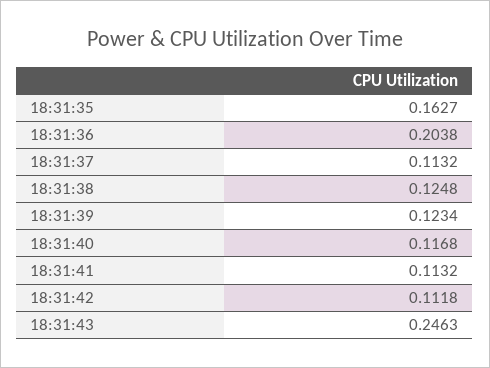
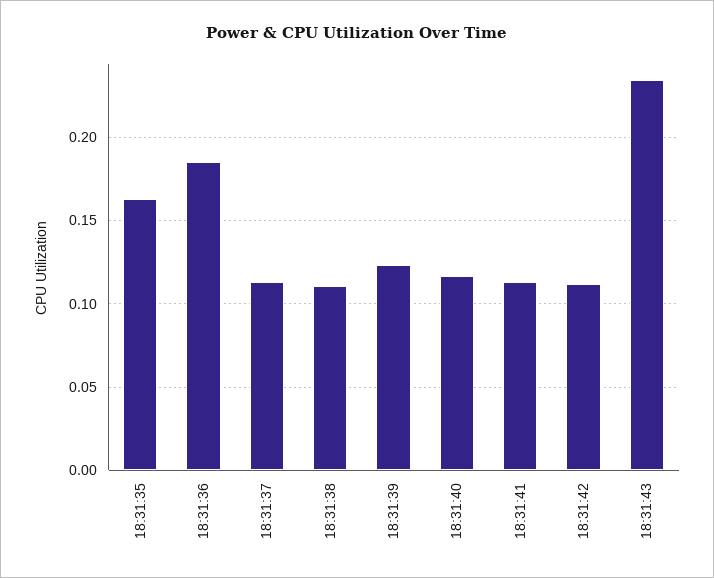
18:31:36: 0.2038 -> 0.185
18:31:38: 0.1248 -> 0.11
18:31:43: 0.2463 -> 0.235

